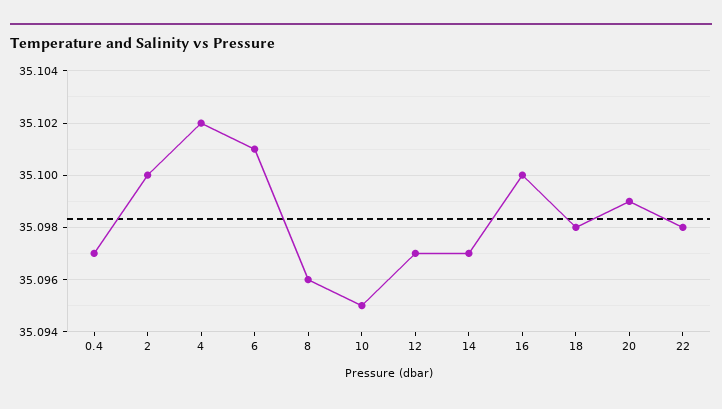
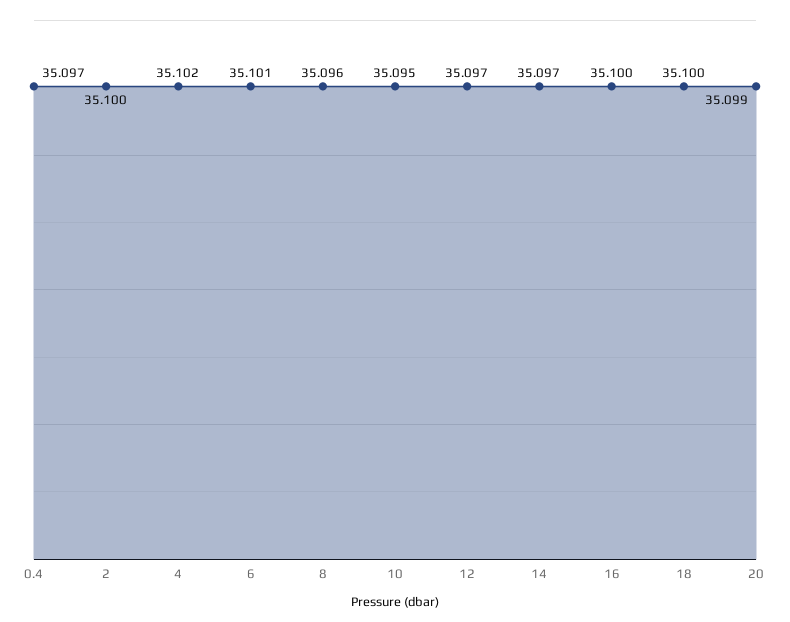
18: 35.098 -> 35.1
22: 35.098 -> none

